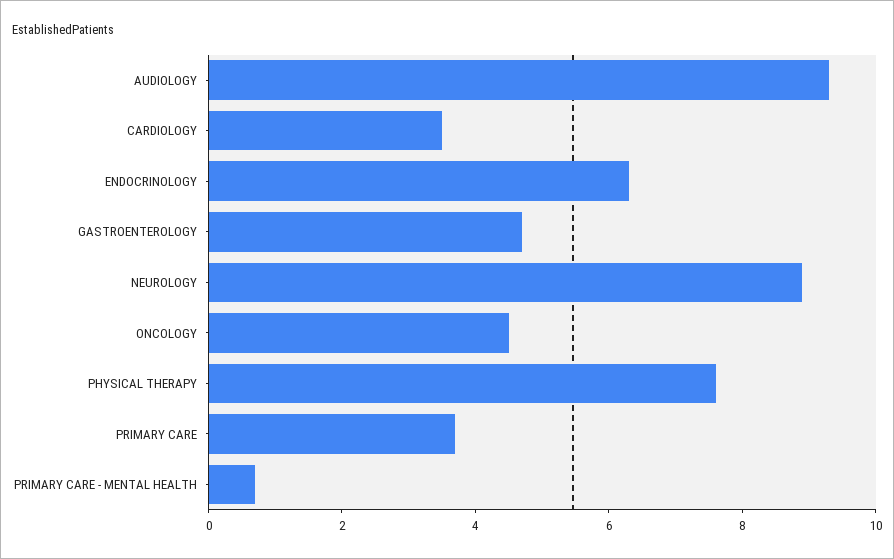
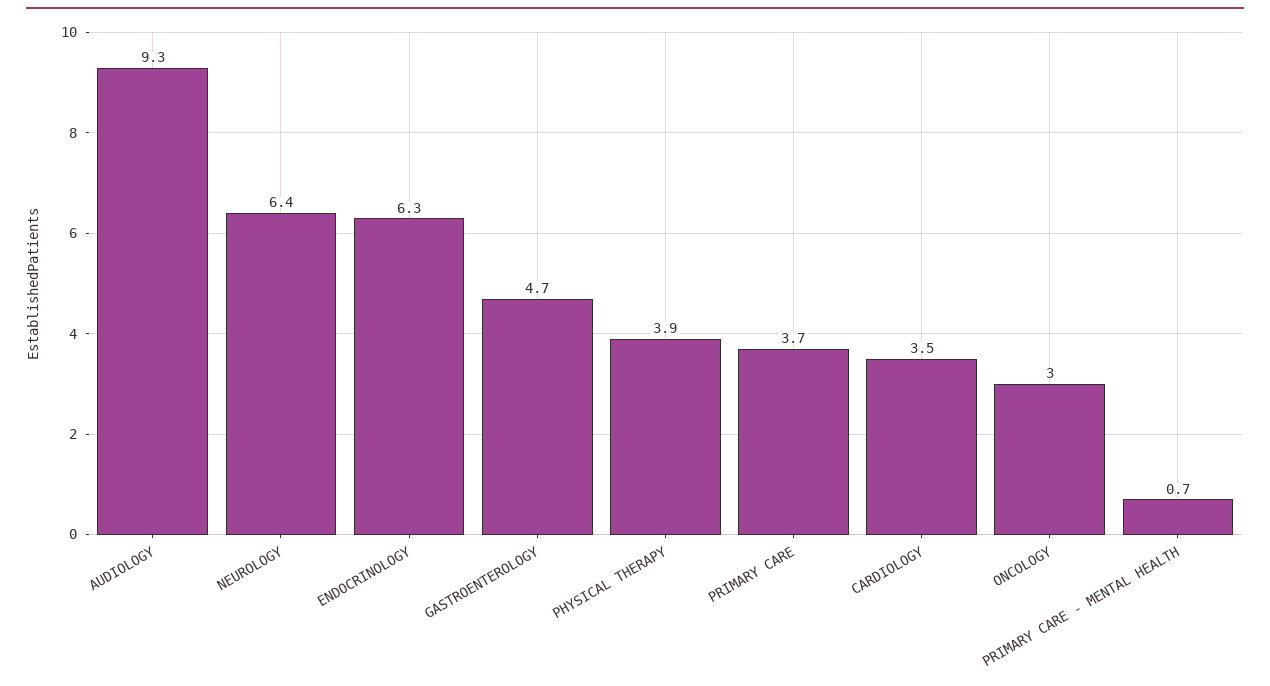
NEUROLOGY: 9 -> 6.4
ONCOLOGY: 4.5 -> 3
PHYSICAL THERAPY: 7.5 -> 3.9

